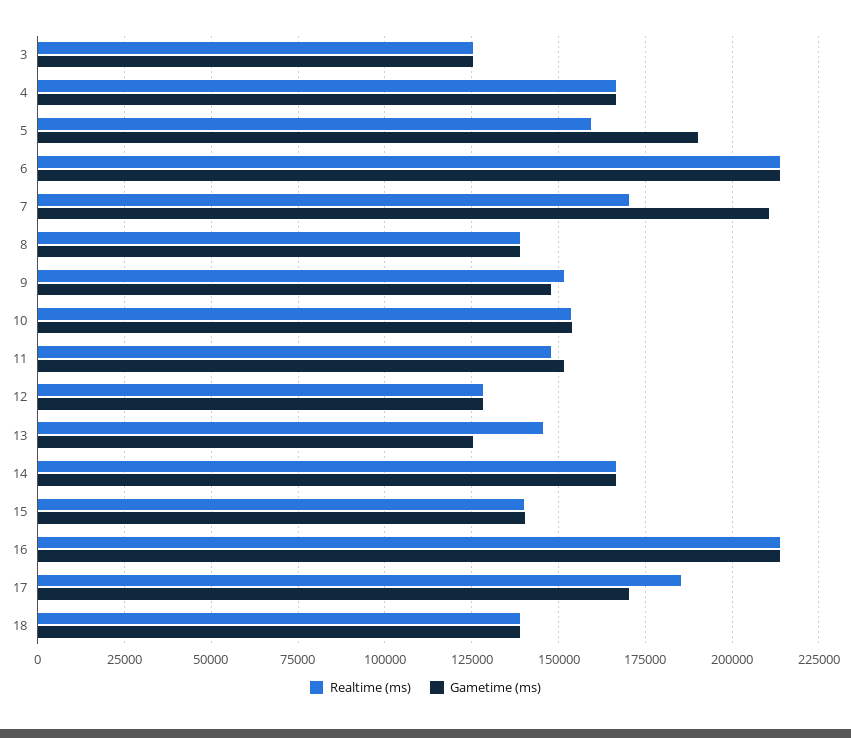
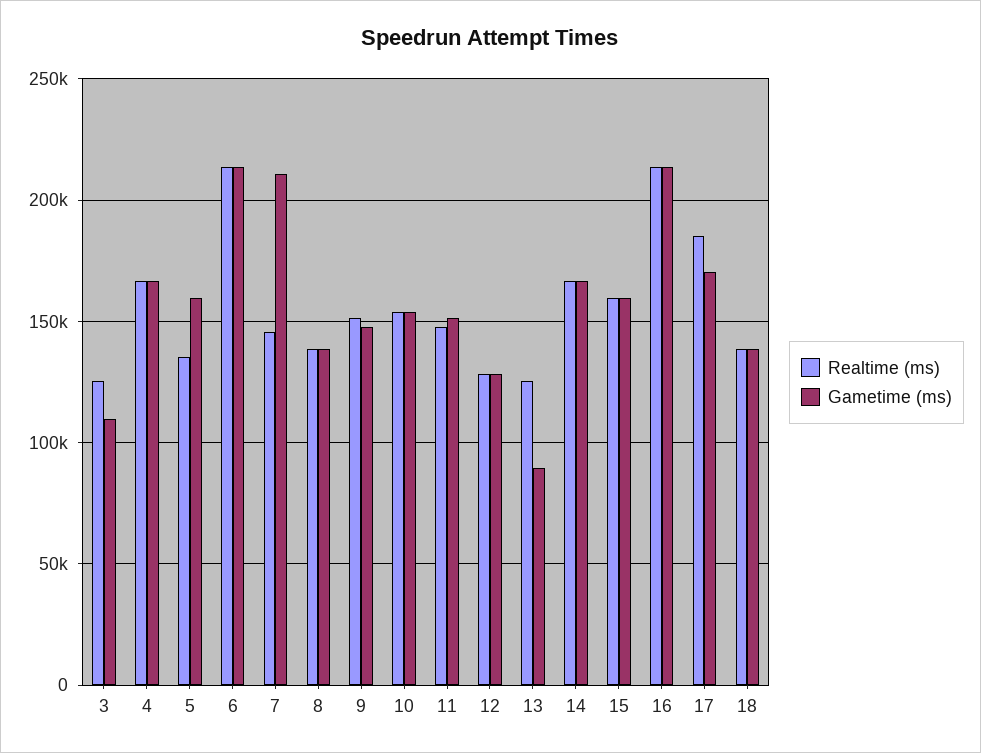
Gametime (ms), 3: 125000 -> 110000
Realtime (ms), 5: 160000 -> 135000
Gametime (ms), 5: 190000 -> 160000
Realtime (ms), 7: 170000 -> 145000
Realtime (ms), 13: 145000 -> 125000
Gametime (ms), 13: 125000 -> 90000
Realtime (ms), 15: 140000 -> 160000
Gametime (ms), 15: 140000 -> 160000

